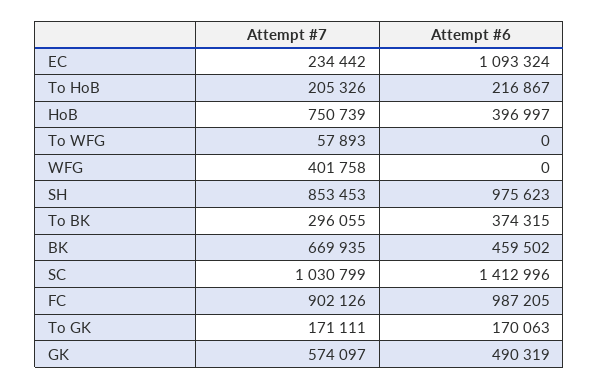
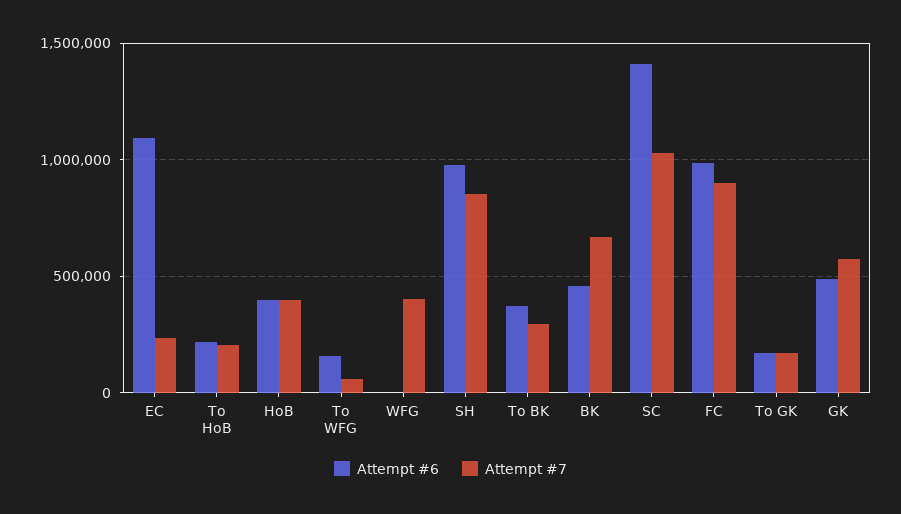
Attempt #7, HoB: 750739 -> 400000
Attempt #6, To WFG: 0 -> 150000

